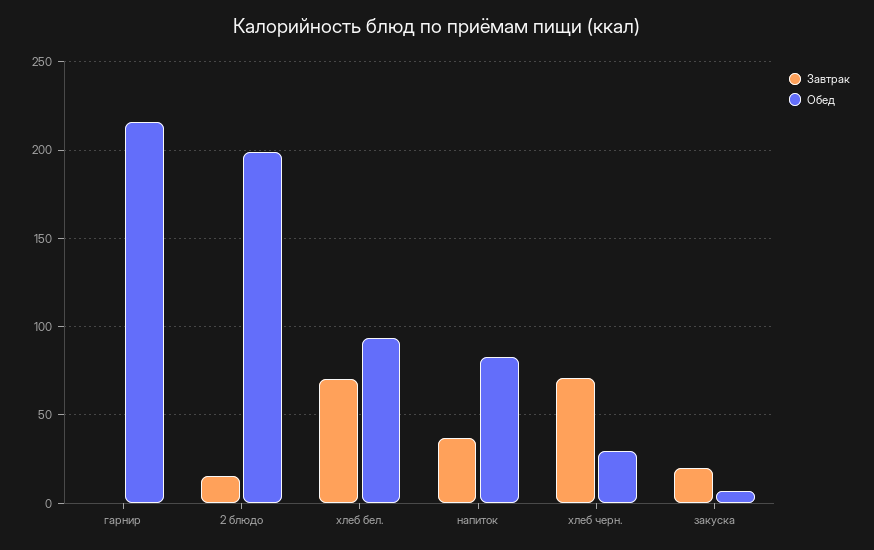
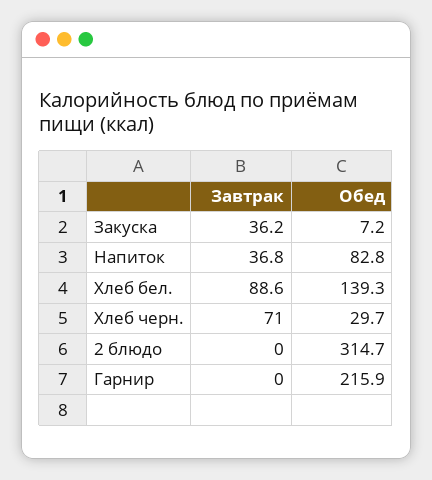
Завтрак, 2 блюдо: 15 -> 0
Обед, 2 блюдо: 200 -> 314.7
Завтрак, хлеб бел.: 70 -> 88.6
Обед, хлеб бел.: 95 -> 139.3
Завтрак, закуска: 20 -> 36.2

